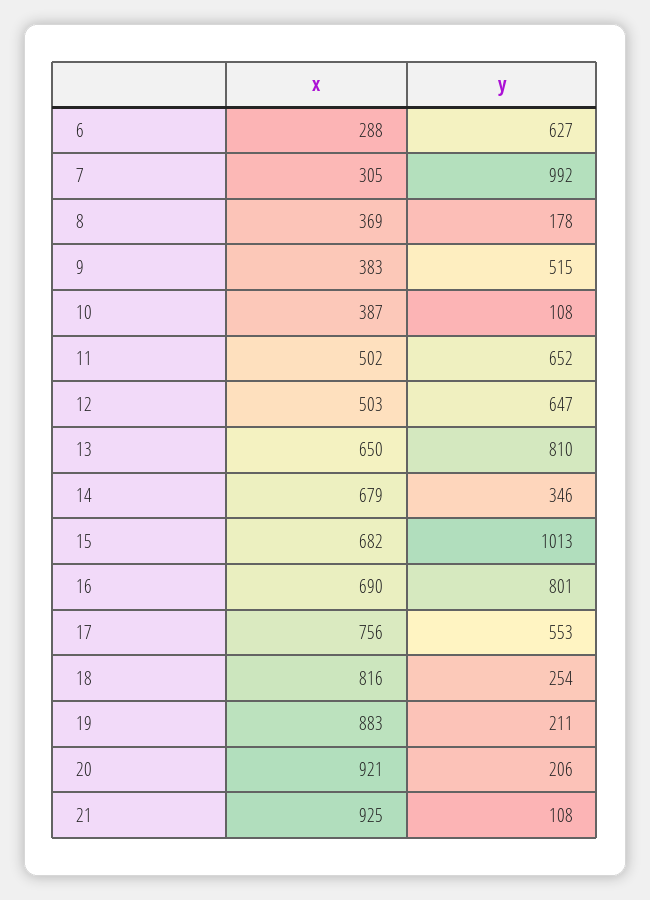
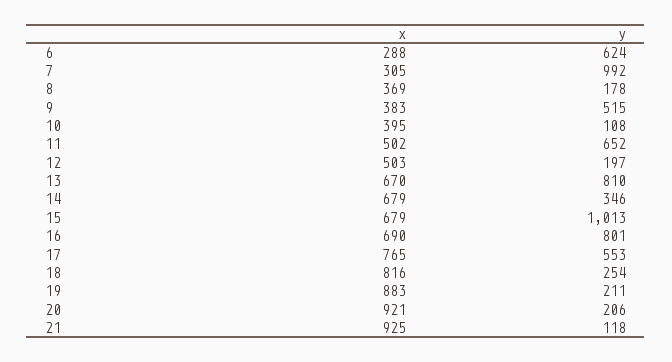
y, 6: 627 -> 624
x, 10: 387 -> 395
y, 12: 647 -> 197
x, 13: 650 -> 670
x, 15: 682 -> 679
x, 17: 756 -> 765
y, 21: 108 -> 118

